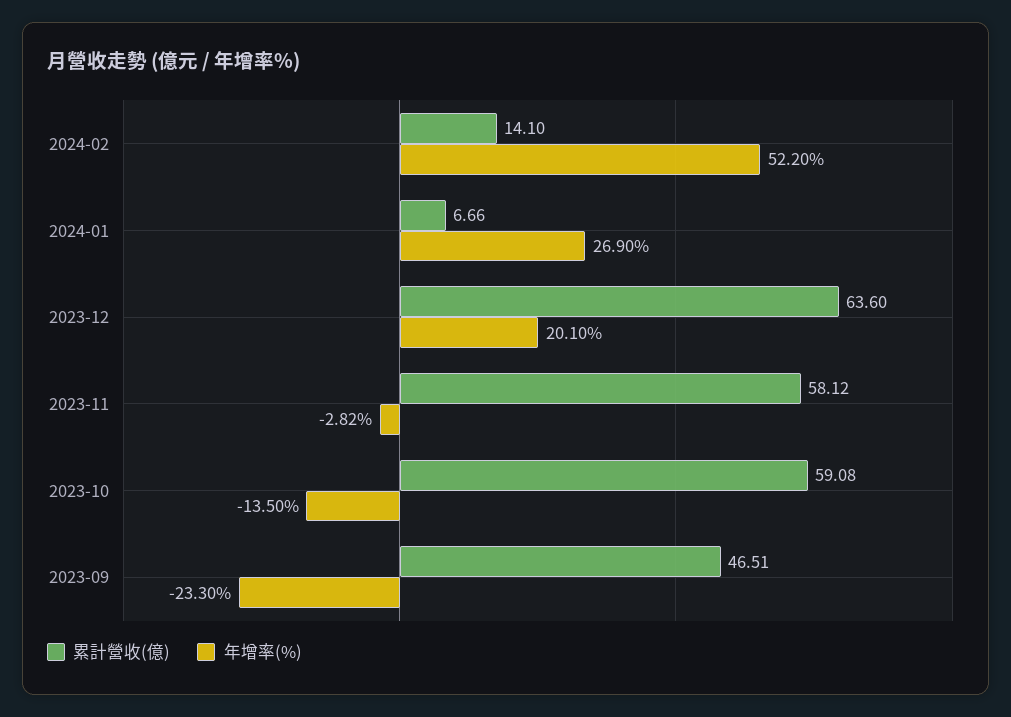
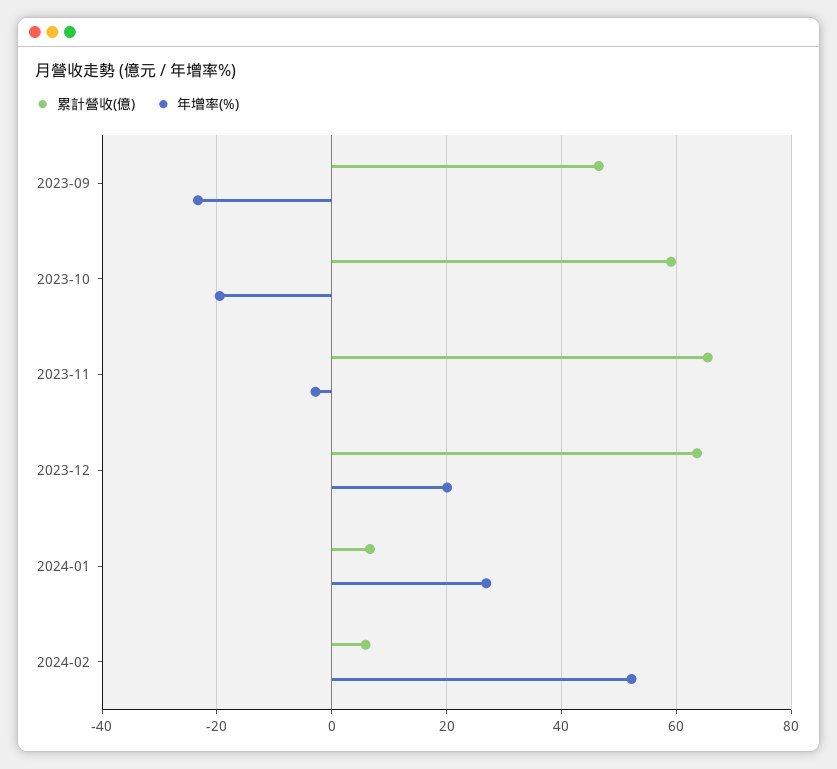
累計營收(億), 2024-02: 14.1 -> 6
累計營收(億), 2023-11: 58.12 -> 66
年增率(%), 2023-10: -13.5 -> -20

